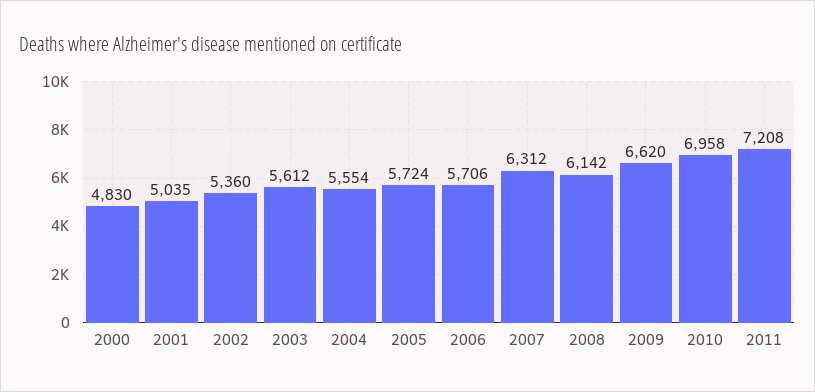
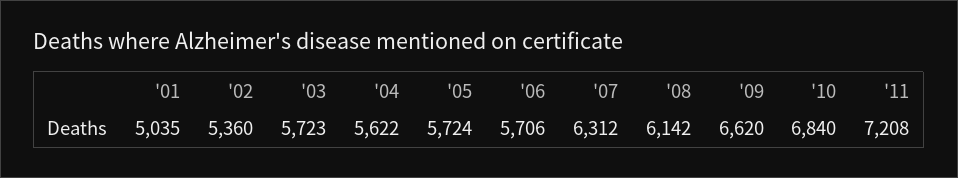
2000: 4830 -> none
2003: 5612 -> 5723
2004: 5554 -> 5622
2010: 6958 -> 6840

